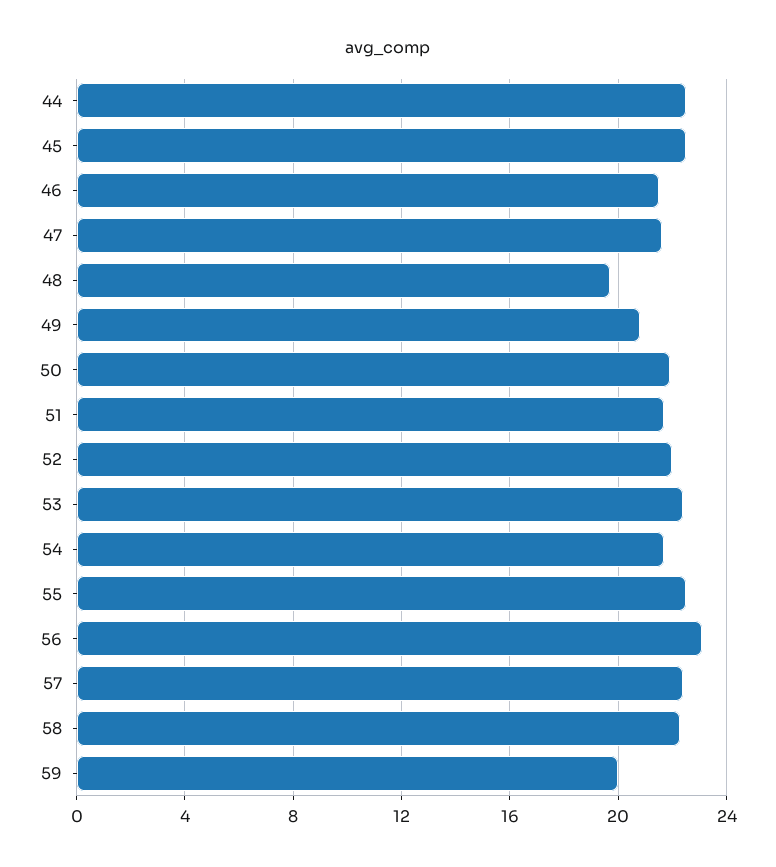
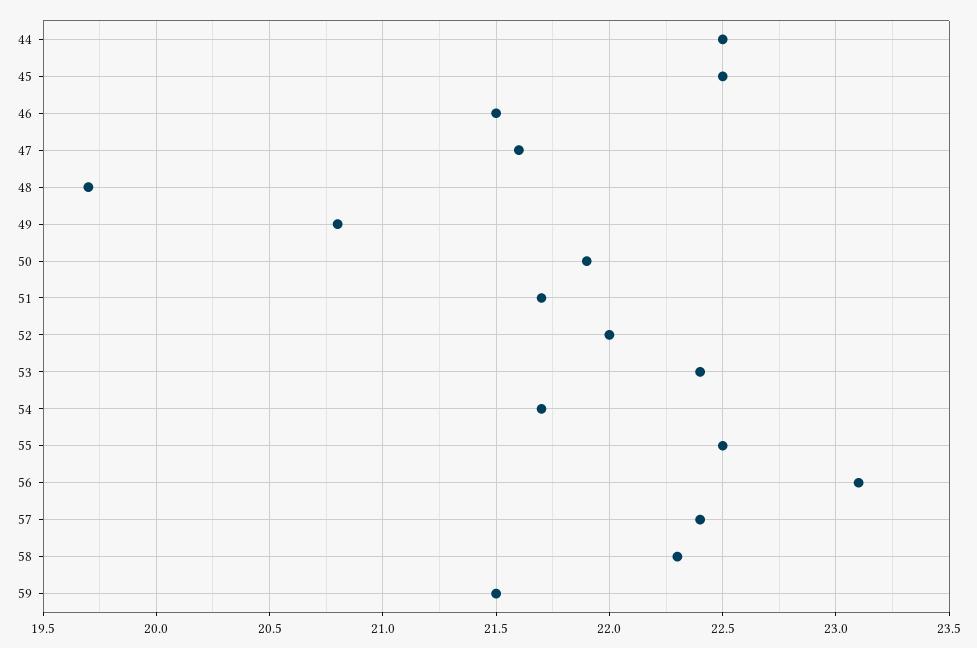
59: 20 -> 21.5

